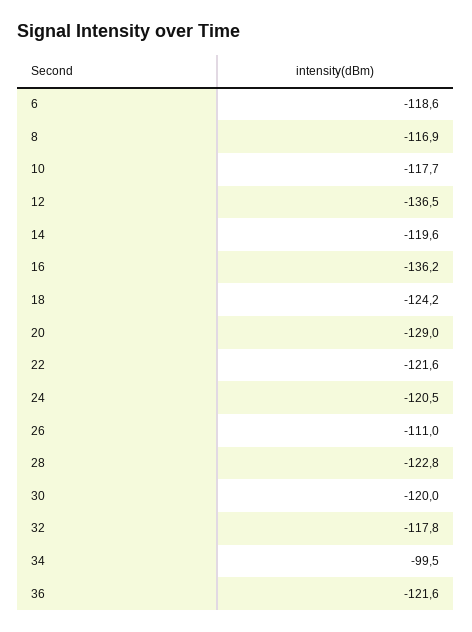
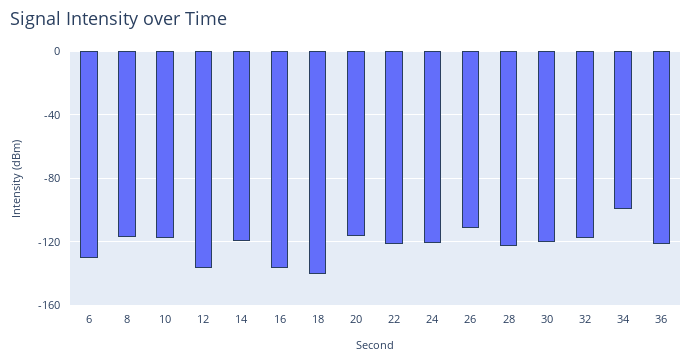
6: -118.6 -> -130
18: -124.2 -> -140
20: -129 -> -115

